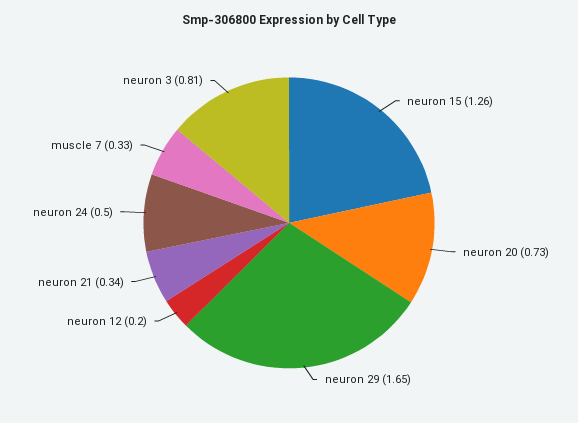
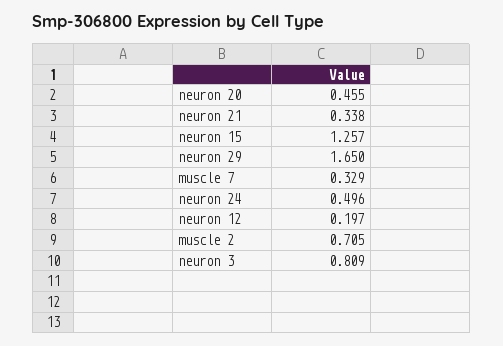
neuron 20: 0.73 -> 0.455
muscle 2: none -> 0.705

